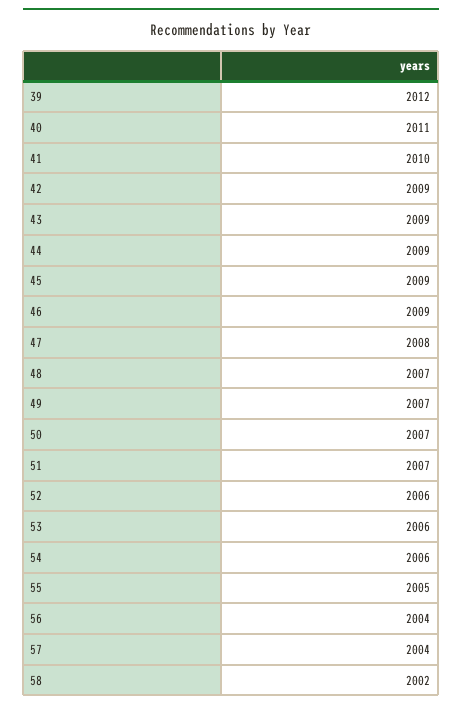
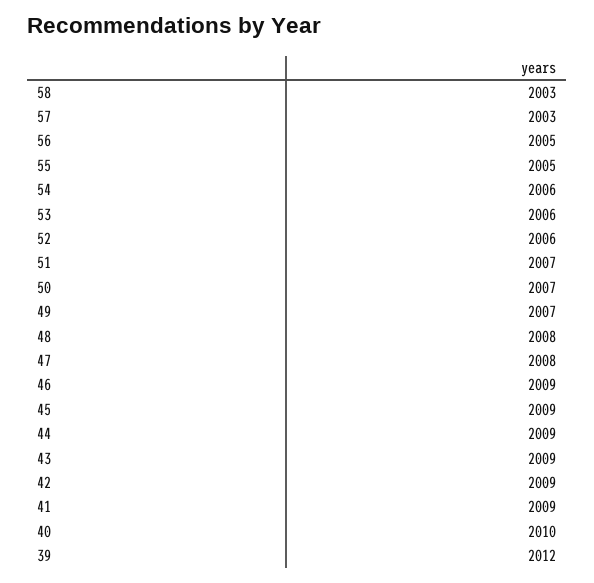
40: 2011 -> 2010
41: 2010 -> 2009
48: 2007 -> 2008
56: 2004 -> 2005
57: 2004 -> 2003
58: 2002 -> 2003

